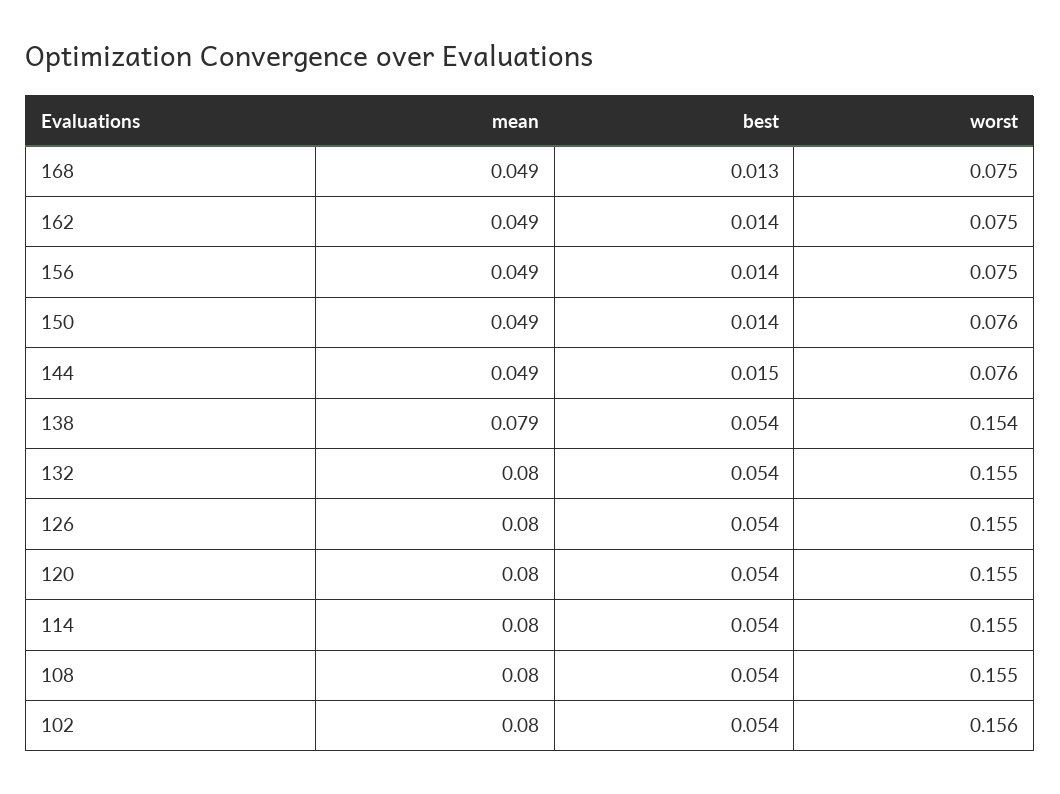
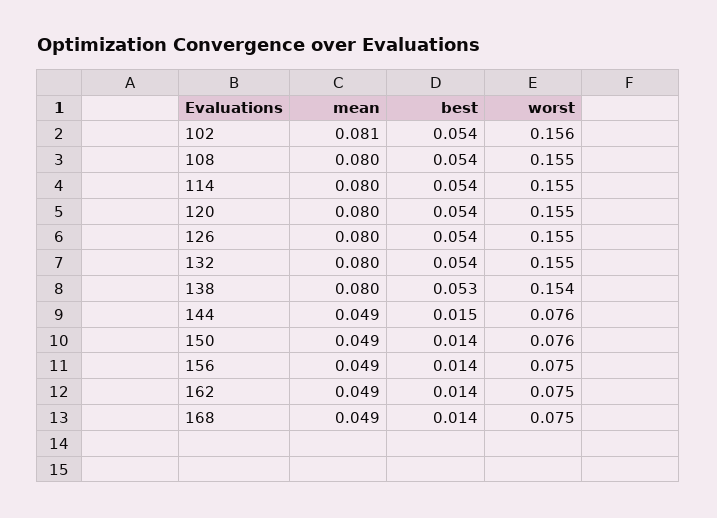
best, 168: 0.013 -> 0.014
mean, 138: 0.079 -> 0.08
best, 138: 0.054 -> 0.053
mean, 102: 0.08 -> 0.081

